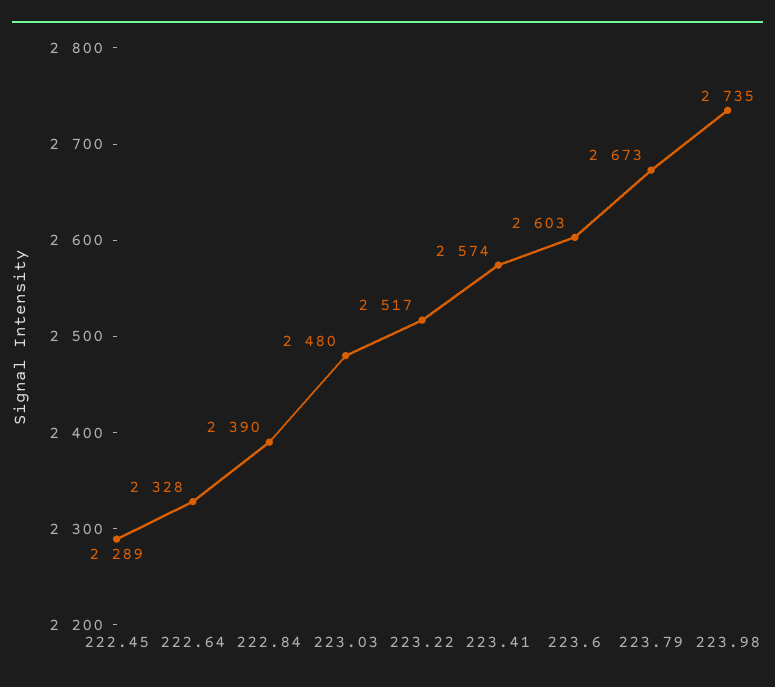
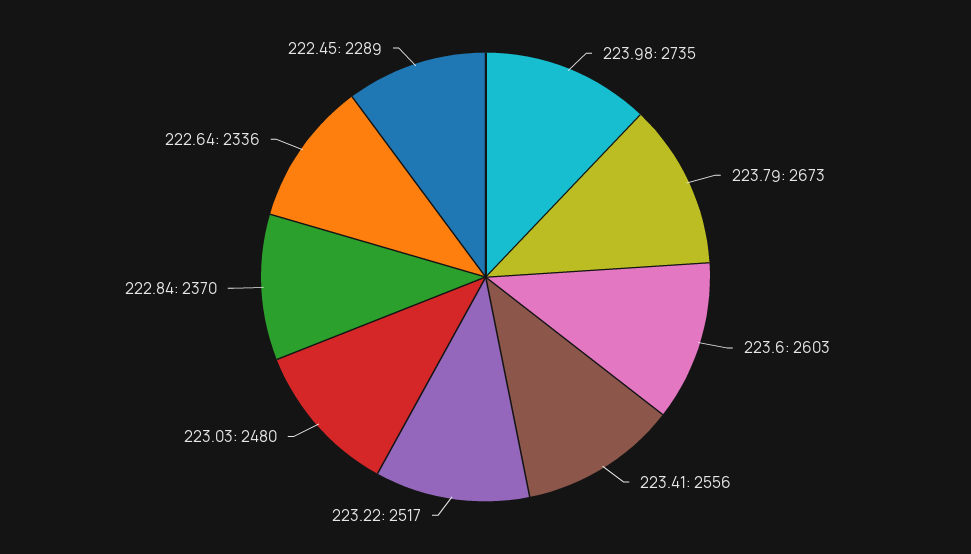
222.64: 2328 -> 2336
222.84: 2390 -> 2370
223.41: 2574 -> 2556

